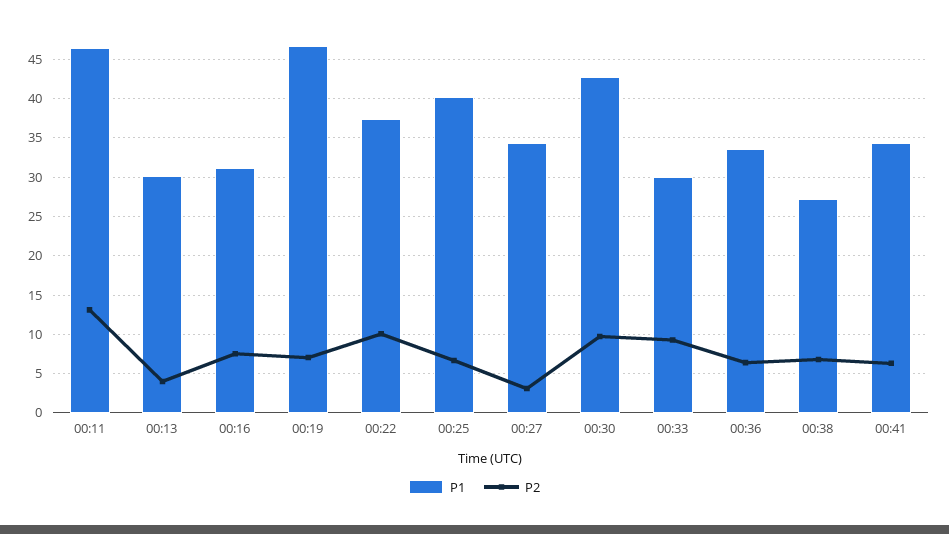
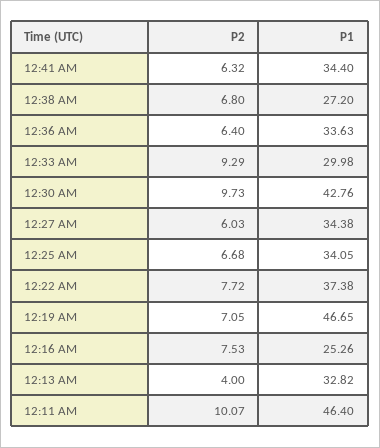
P2, 00:11: 13 -> 10.07
P1, 00:13: 30 -> 32.82
P1, 00:16: 31 -> 25.26
P2, 00:22: 10 -> 7.72
P1, 00:25: 40 -> 34.05
P2, 00:27: 3 -> 6.03

